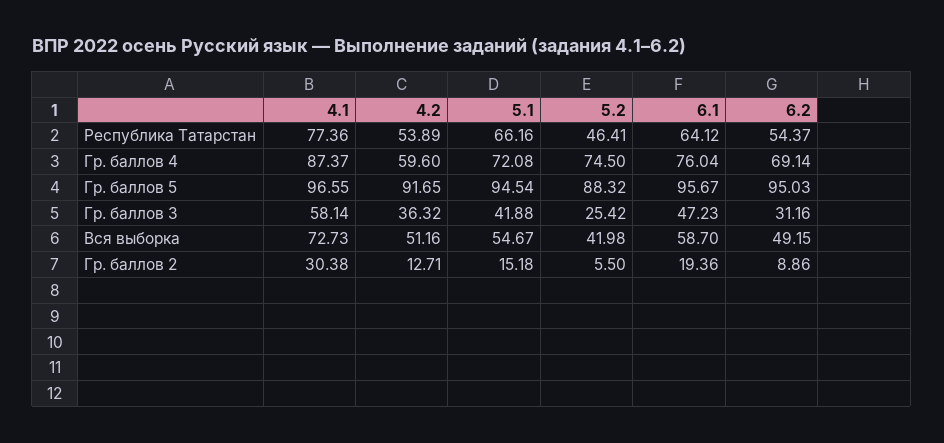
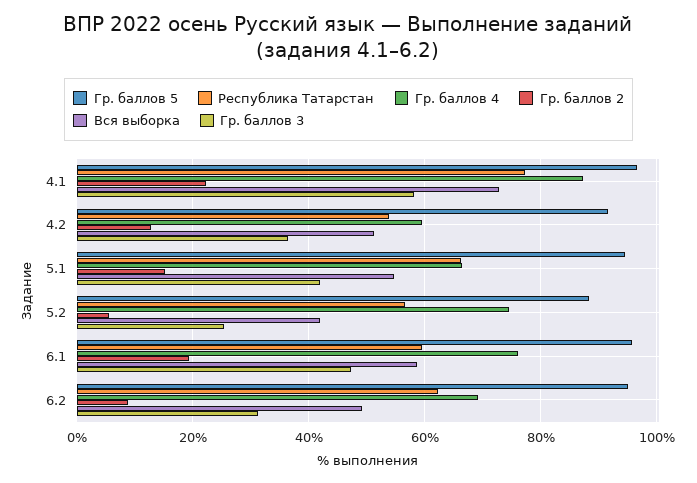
Республика Татарстан, 5.2: 46.41 -> 56
Республика Татарстан, 6.1: 64.12 -> 60
Республика Татарстан, 6.2: 54.37 -> 62
Гр. баллов 4, 5.1: 72.08 -> 66
Гр. баллов 2, 4.1: 30.38 -> 22

